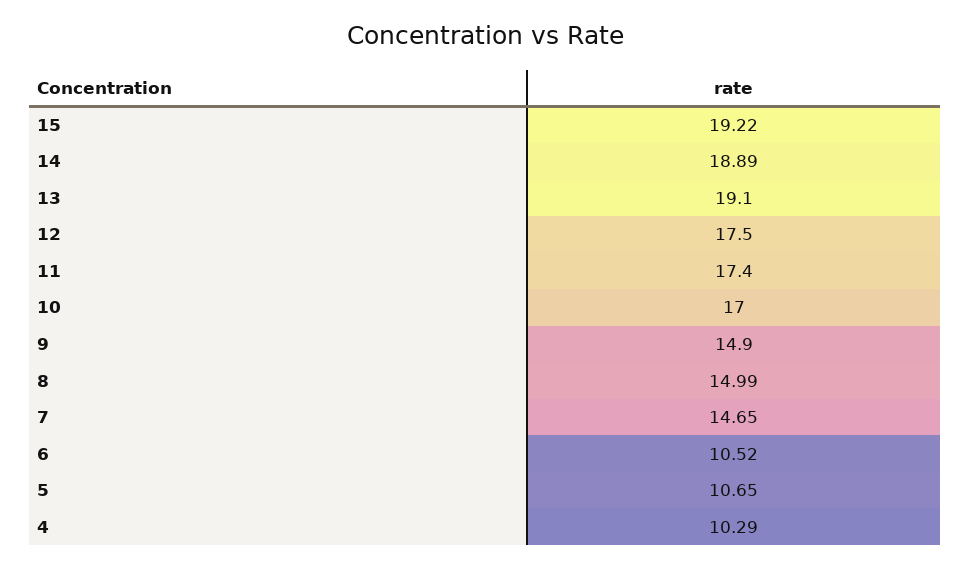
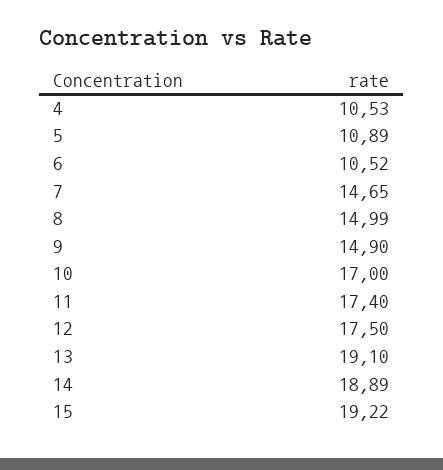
5: 10.65 -> 10.89
4: 10.29 -> 10.53

